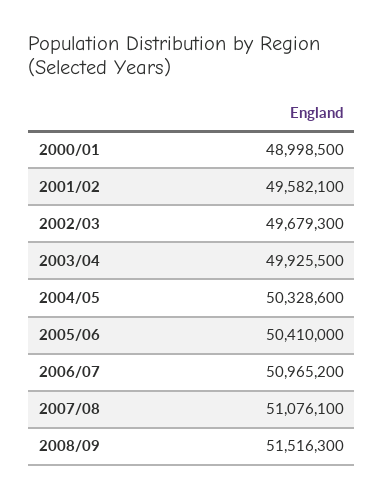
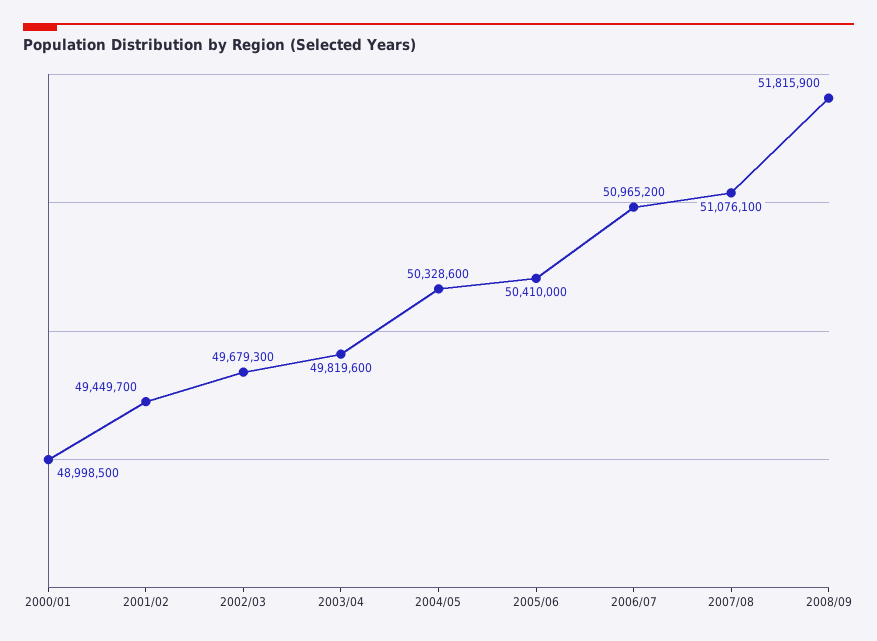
2001/02: 49582100 -> 49449700
2003/04: 49925500 -> 49819600
2008/09: 51516300 -> 51815900

